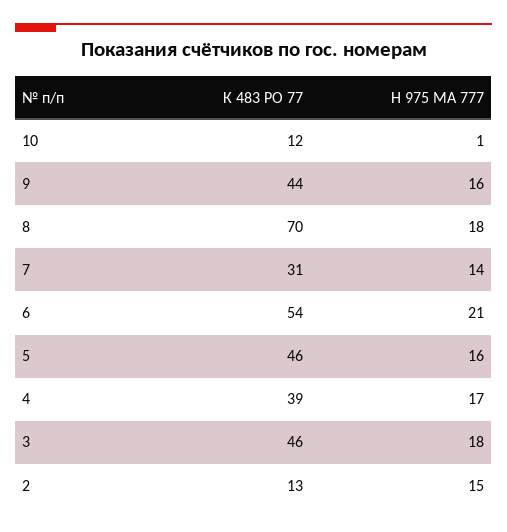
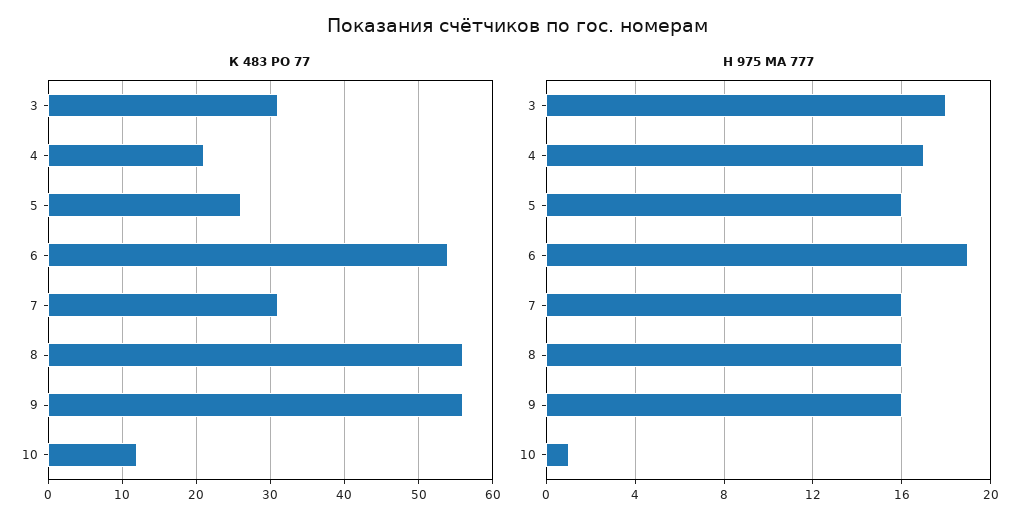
К 483 РО 77, 9: 44 -> 56
К 483 РО 77, 8: 70 -> 56
Н 975 МА 777, 8: 18 -> 16
Н 975 МА 777, 7: 14 -> 16
Н 975 МА 777, 6: 21 -> 19
К 483 РО 77, 5: 46 -> 26
К 483 РО 77, 4: 39 -> 21
К 483 РО 77, 3: 46 -> 31
К 483 РО 77, 2: 13 -> none
Н 975 МА 777, 2: 15 -> none

